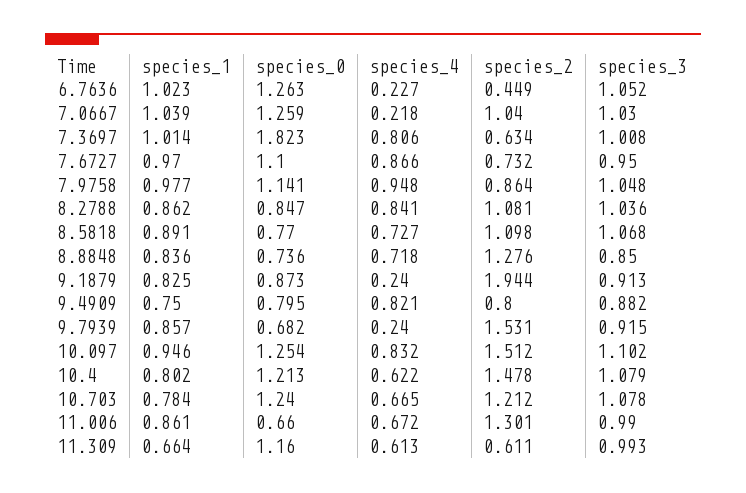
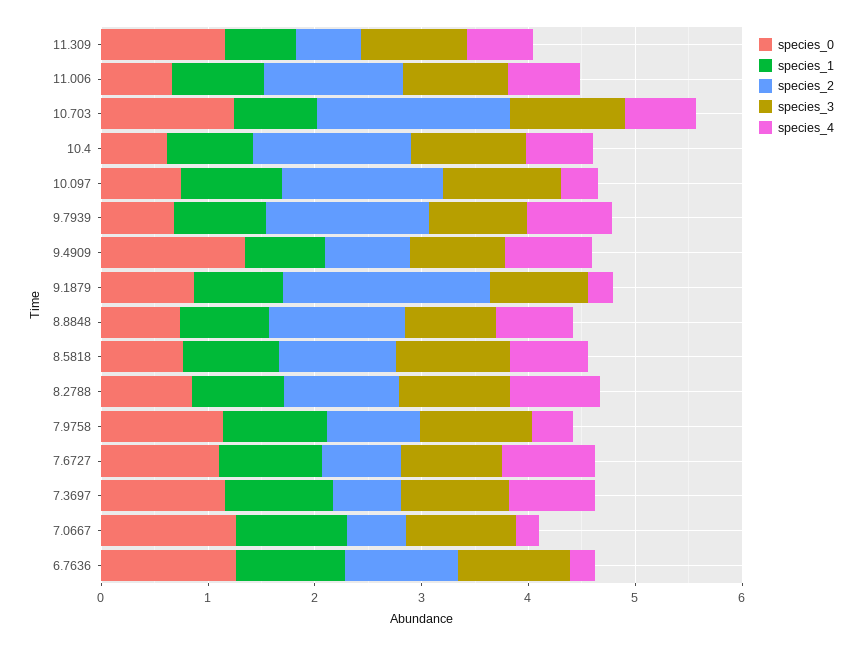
species_2, 6.7636: 0.449 -> 1
species_2, 7.0667: 1.04 -> 0.6
species_0, 7.3697: 1.823 -> 1.2
species_4, 7.9758: 0.948 -> 0.4
species_0, 9.4909: 0.795 -> 1.4
species_4, 9.7939: 0.24 -> 0.8
species_0, 10.097: 1.254 -> 0.8
species_4, 10.097: 0.832 -> 0.4
species_0, 10.4: 1.213 -> 0.6
species_2, 10.703: 1.212 -> 1.8

